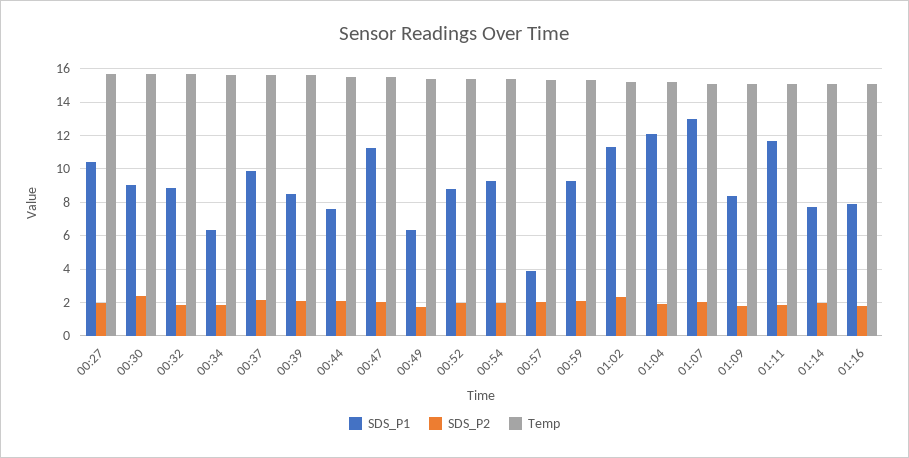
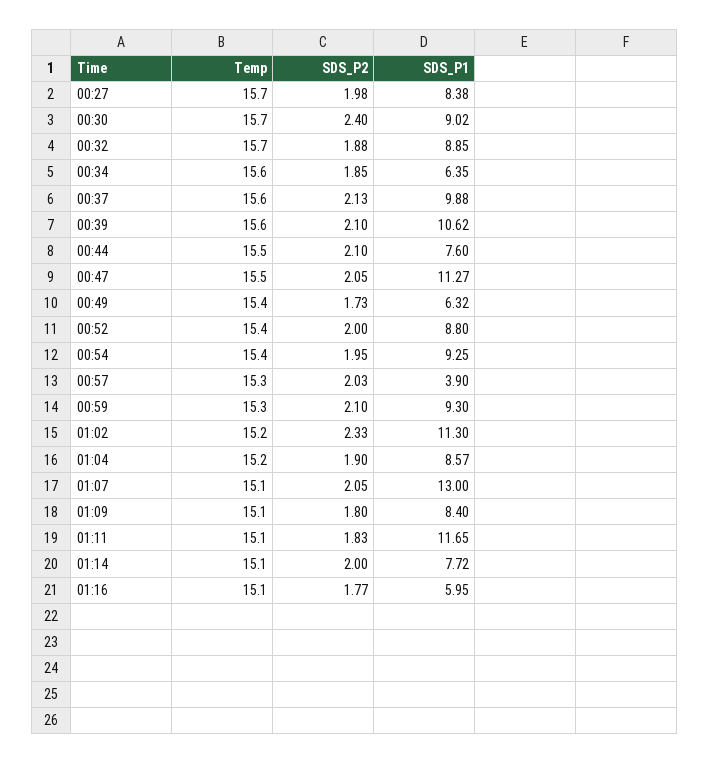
SDS_P1, 00:27: 10.5 -> 8.38
SDS_P1, 00:39: 8.5 -> 10.62
SDS_P1, 01:04: 12 -> 8.57
SDS_P1, 01:16: 8 -> 5.95

